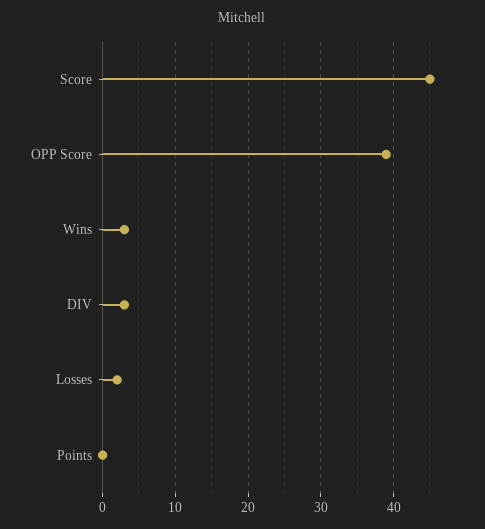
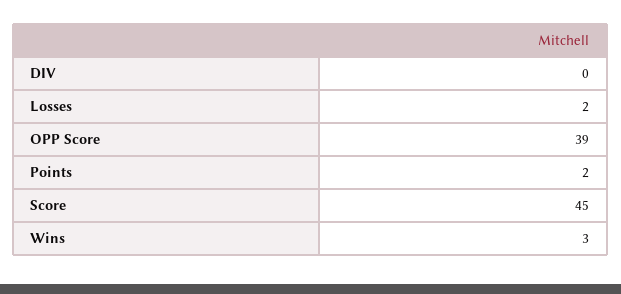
DIV: 3 -> 0
Points: 0 -> 2

